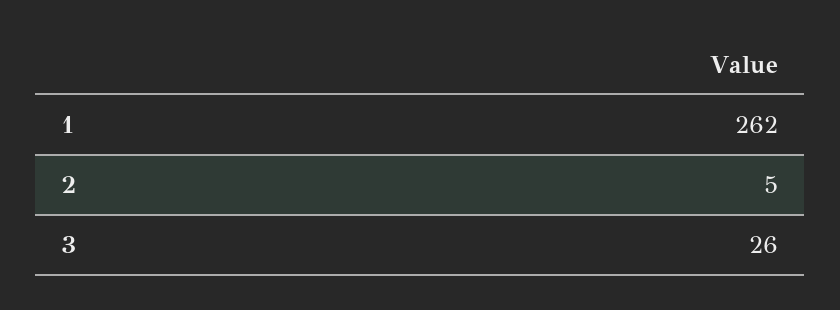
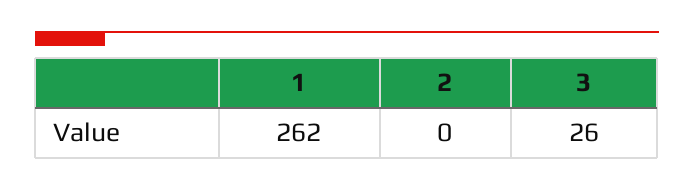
2: 5 -> 0

